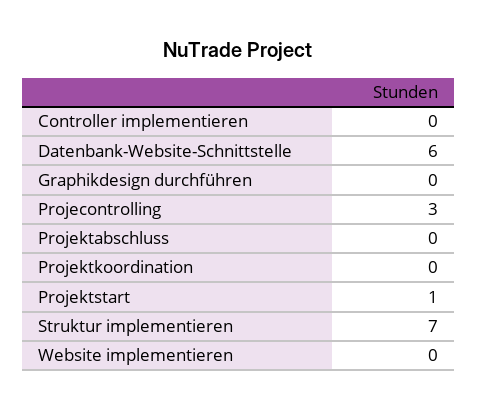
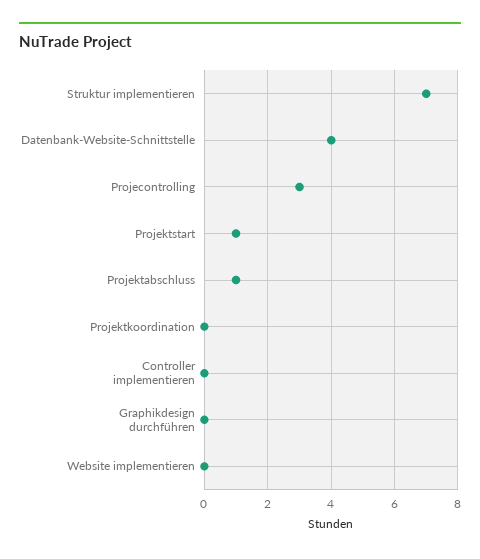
Datenbank-Website-Schnittstelle: 6 -> 4
Projektabschluss: 0 -> 1

